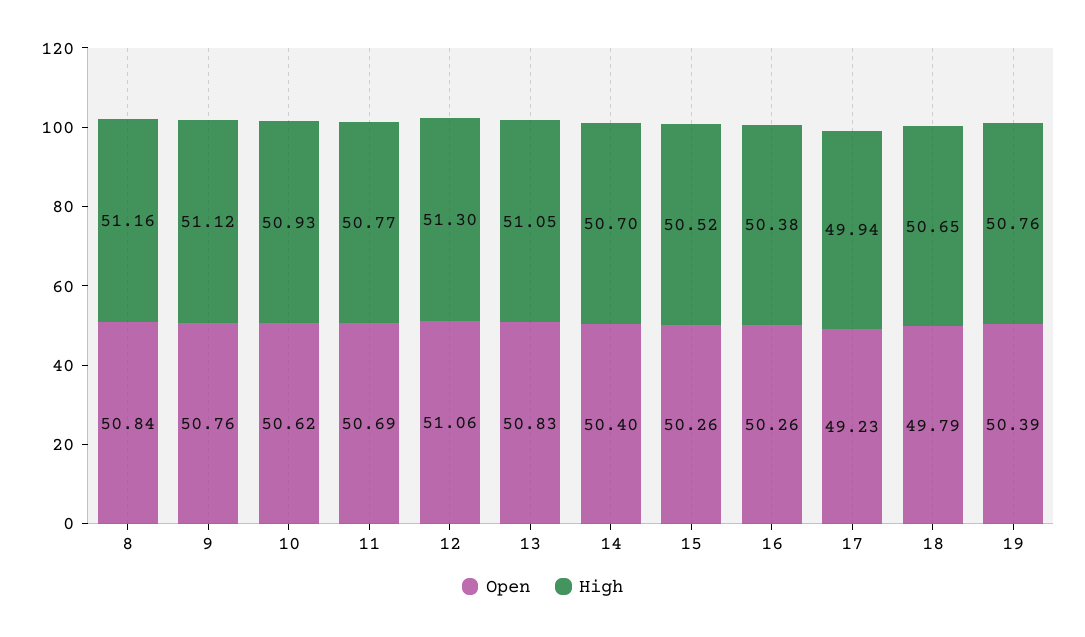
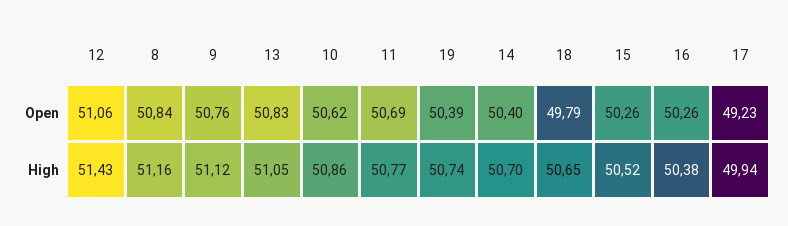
High, 10: 50.93 -> 50.86
High, 12: 51.3 -> 51.43
High, 19: 50.76 -> 50.74

